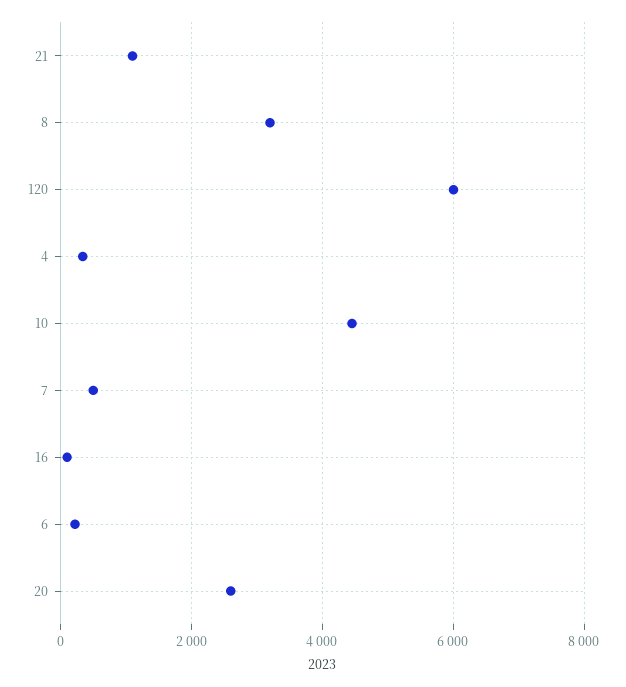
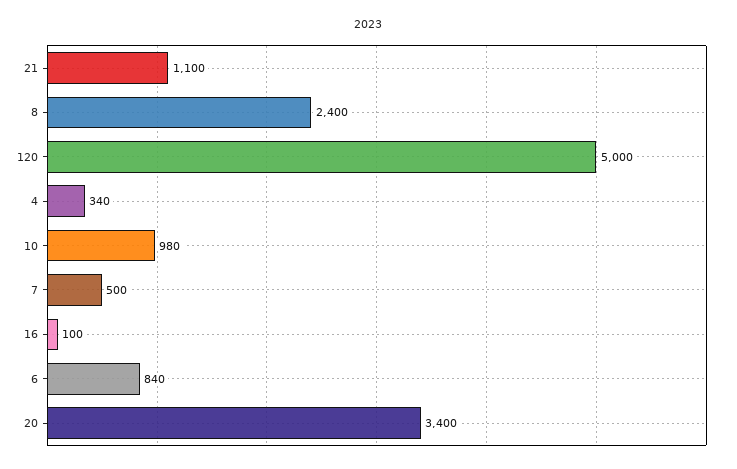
8: 3200 -> 2400
120: 6000 -> 5000
10: 4400 -> 980
6: 200 -> 840
20: 2600 -> 3400

